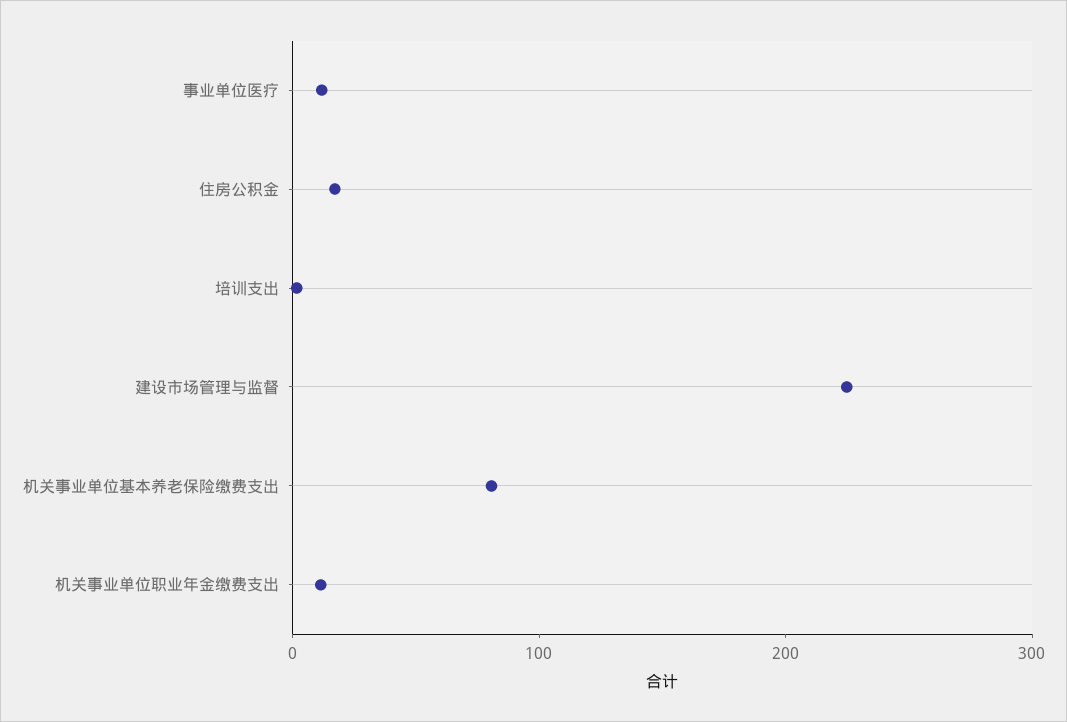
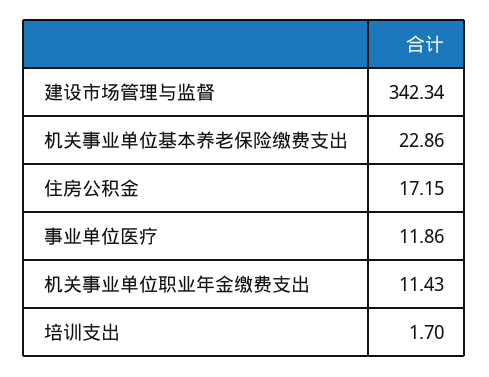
建设市场管理与监督: 220 -> 342.34
机关事业单位基本养老保险缴费支出: 80 -> 22.86

